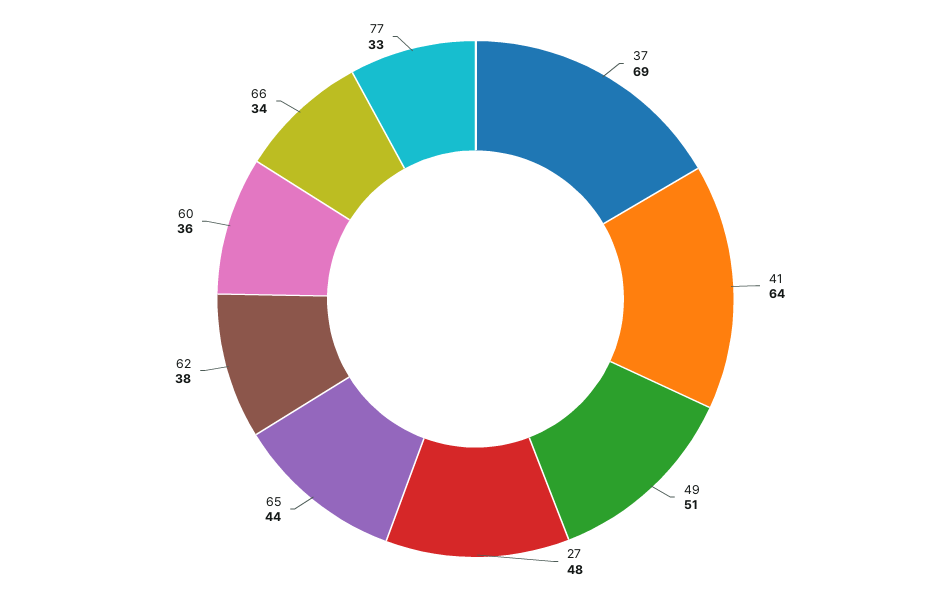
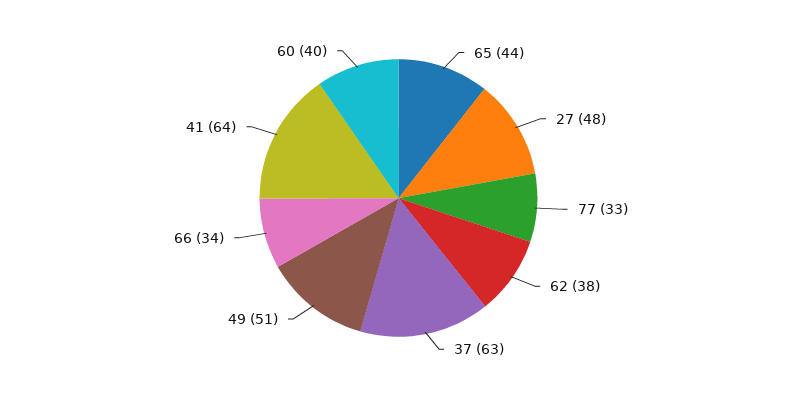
37: 69 -> 63
60: 36 -> 40

